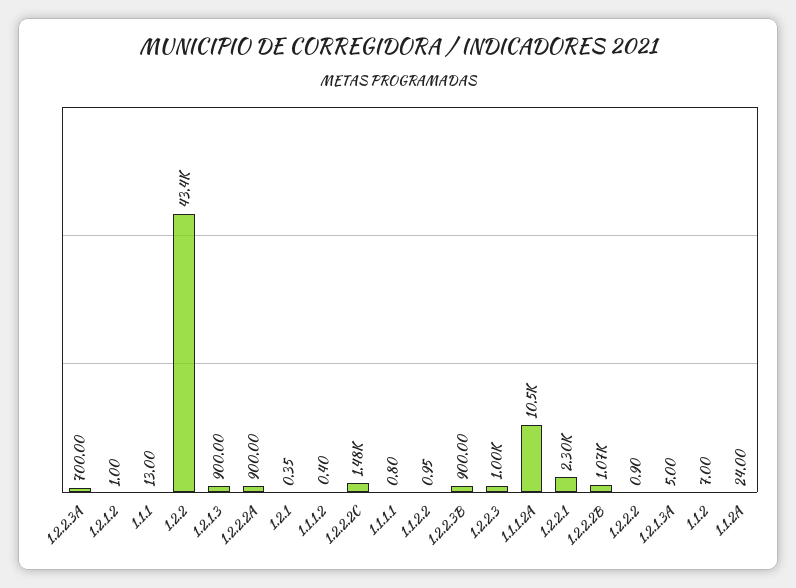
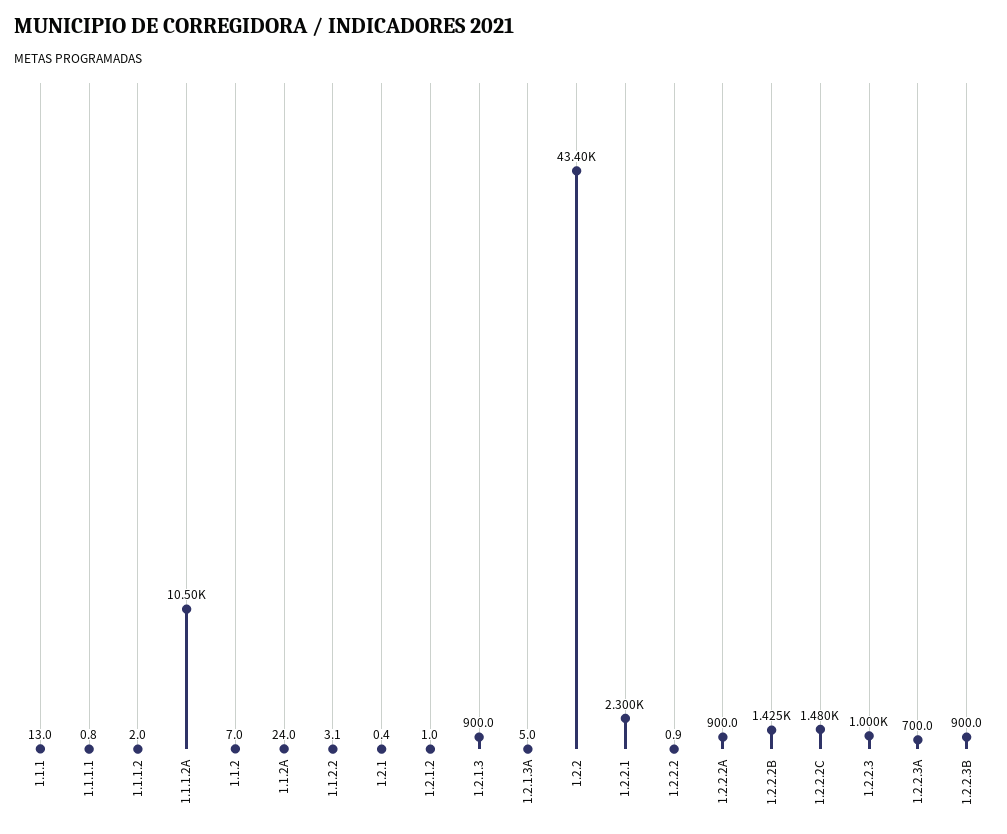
1.1.1.2: 0.4 -> 2
1.1.2.2: 0.95 -> 3.1
1.2.2.2B: 1070 -> 1425

